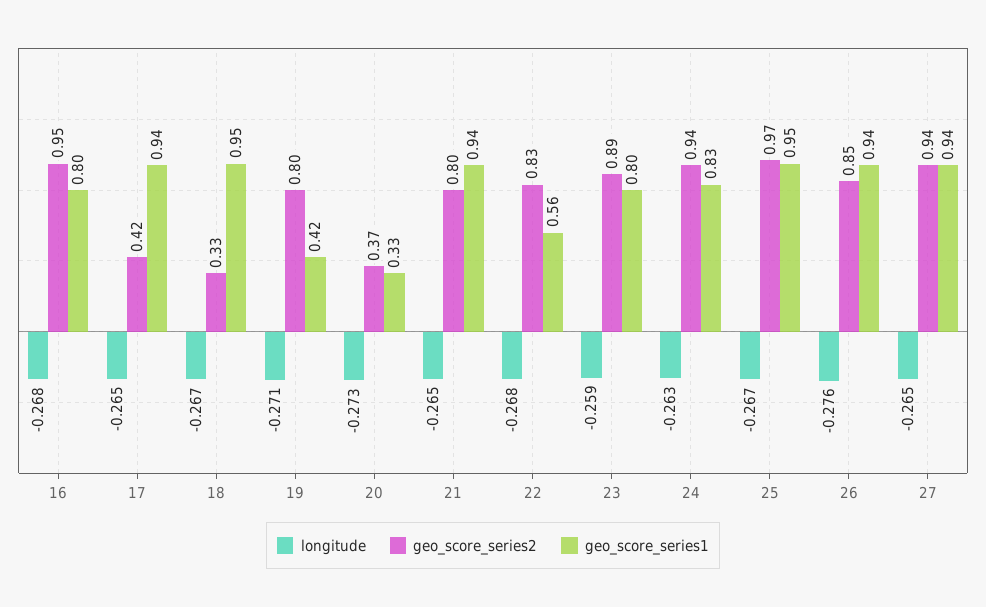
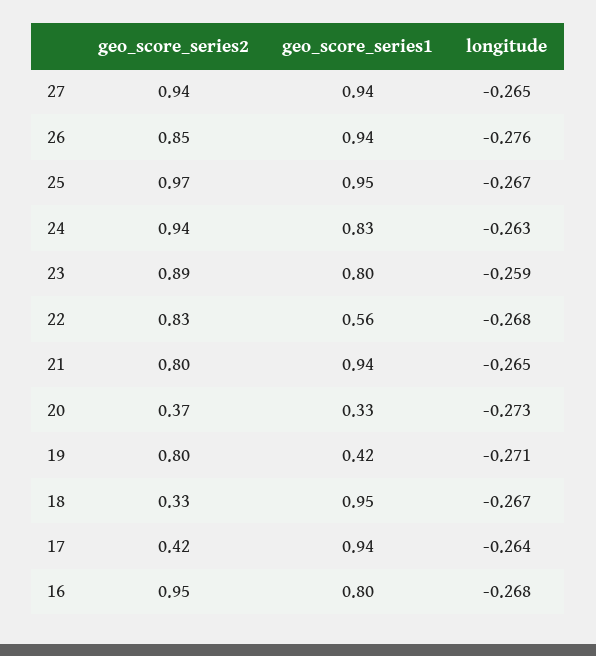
longitude, 17: -0.265 -> -0.264

